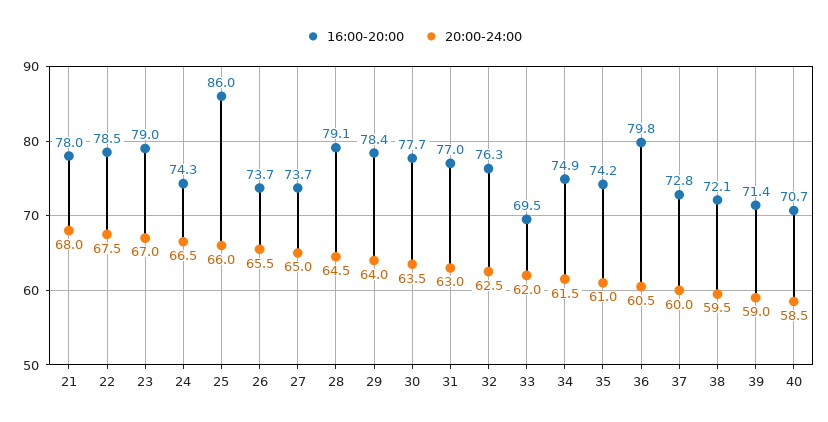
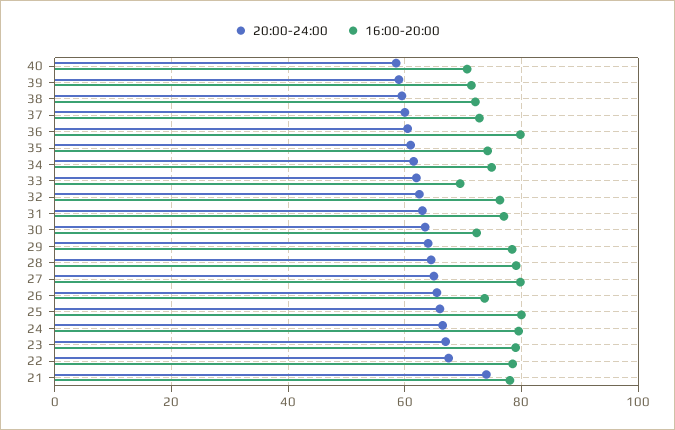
20:00-24:00, 21: 68 -> 74
16:00-20:00, 24: 74.3 -> 80
16:00-20:00, 25: 86 -> 80
16:00-20:00, 27: 73.7 -> 80
16:00-20:00, 30: 77.7 -> 72

